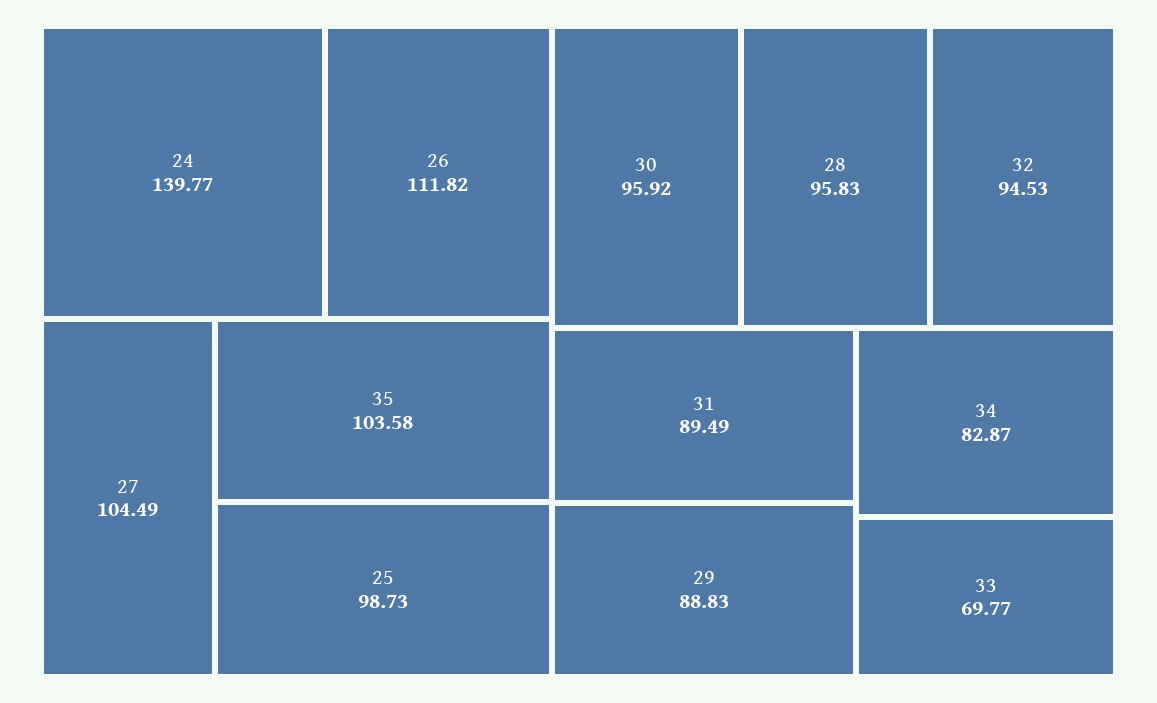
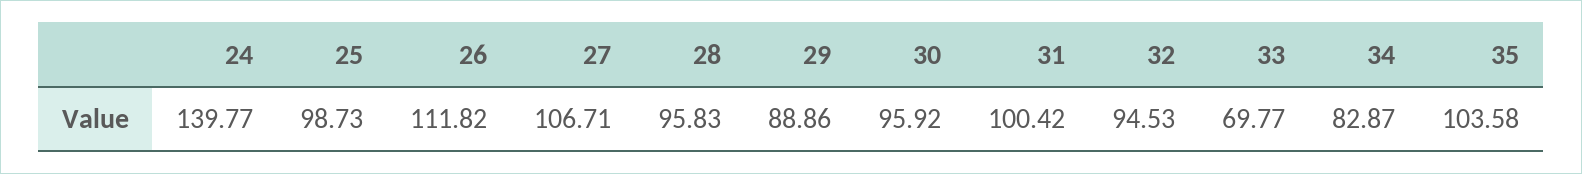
27: 104.49 -> 106.71
31: 89.49 -> 100.42
29: 88.83 -> 88.86

